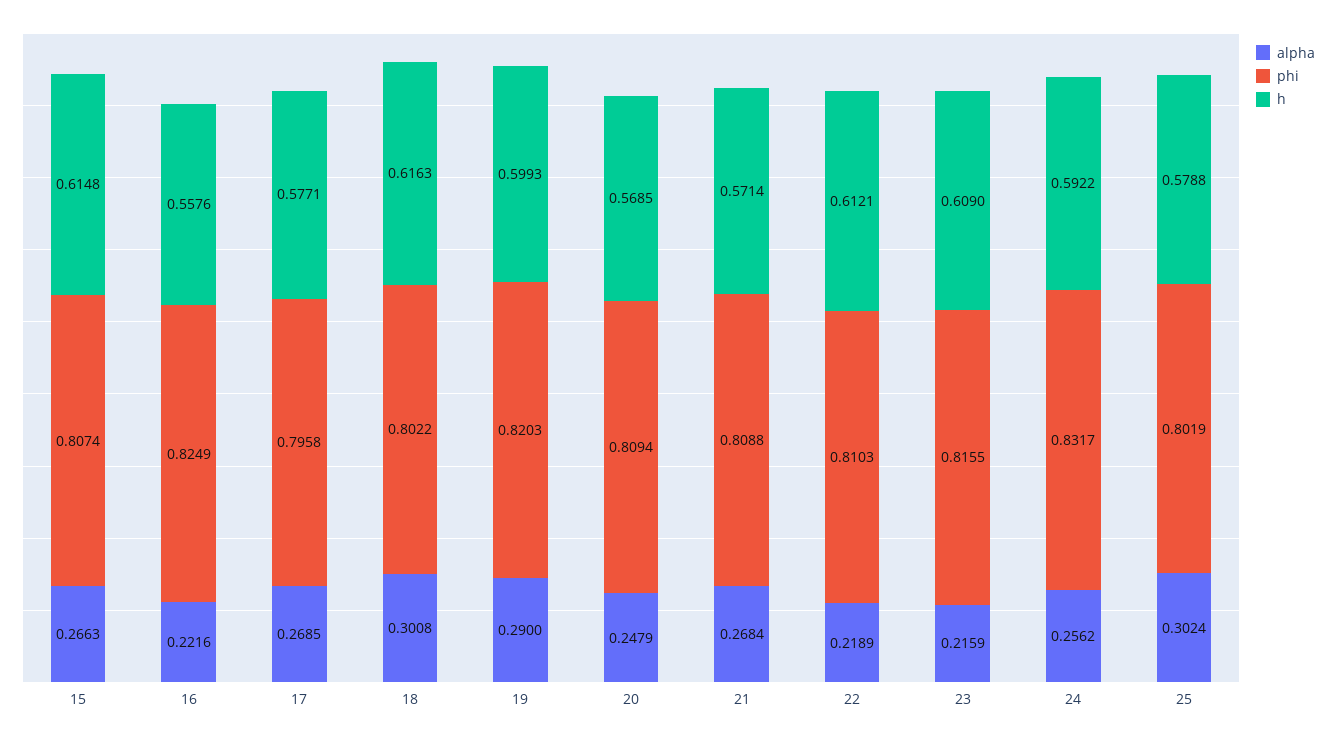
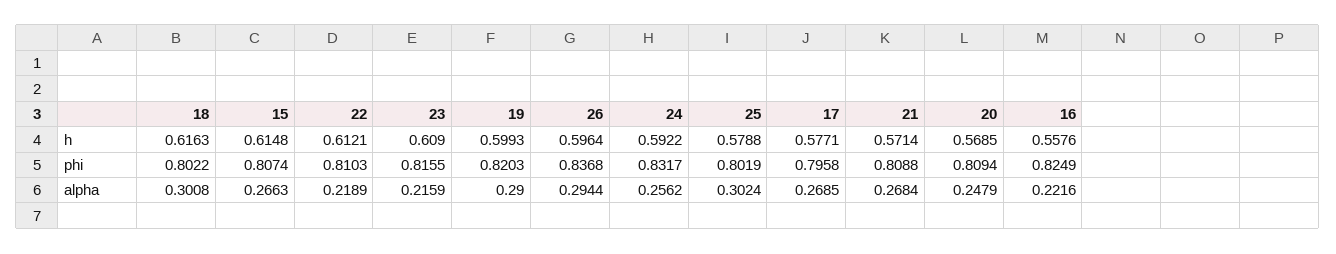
h, 26: none -> 0.5964
phi, 26: none -> 0.8368
alpha, 26: none -> 0.2944

